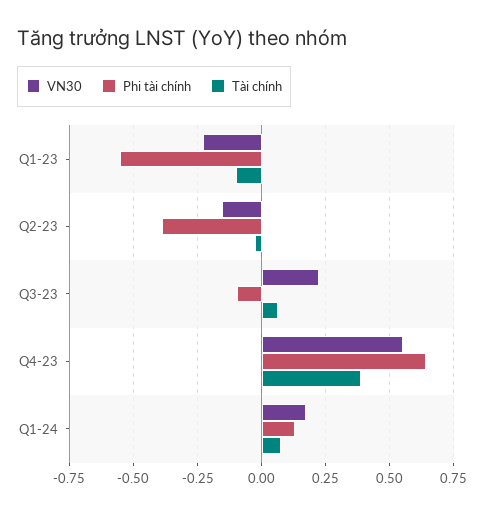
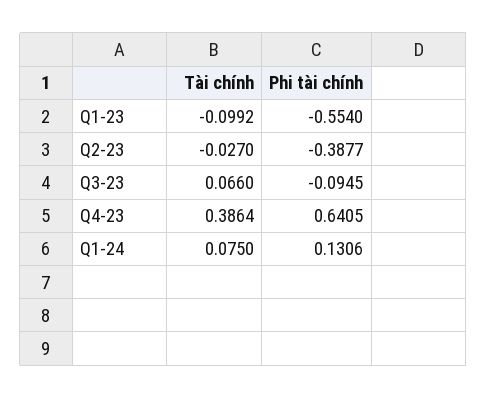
VN30, Q1-23: -0.225 -> none
VN30, Q2-23: -0.15 -> none
VN30, Q3-23: 0.225 -> none
VN30, Q4-23: 0.55 -> none
VN30, Q1-24: 0.175 -> none

